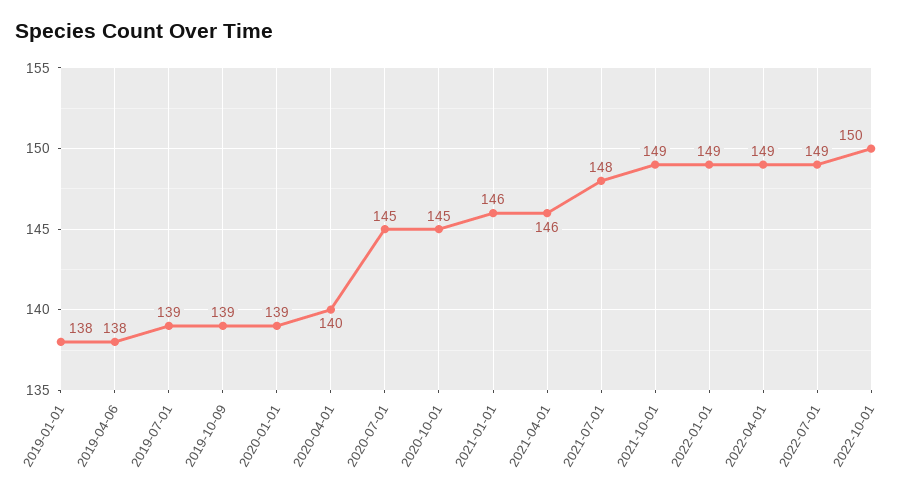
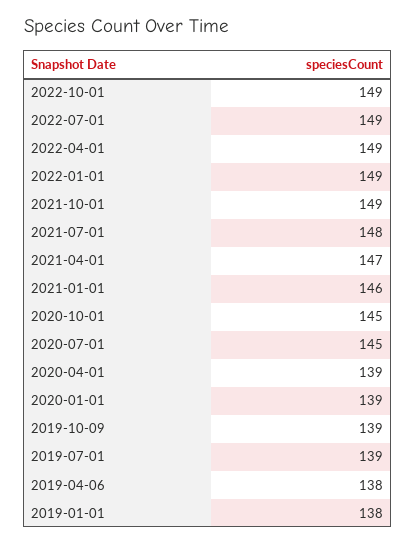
2020-04-01: 140 -> 139
2021-04-01: 146 -> 147
2022-10-01: 150 -> 149

